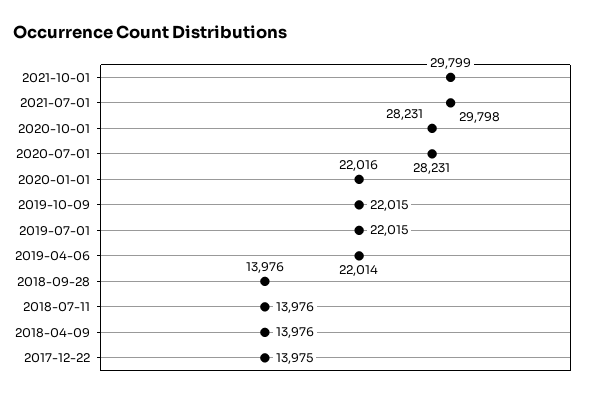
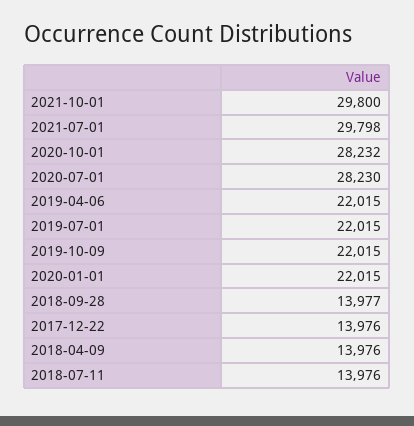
2021-10-01: 29799 -> 29800
2020-10-01: 28231 -> 28232
2020-07-01: 28231 -> 28230
2020-01-01: 22016 -> 22015
2019-04-06: 22014 -> 22015
2018-09-28: 13976 -> 13977
2017-12-22: 13975 -> 13976

